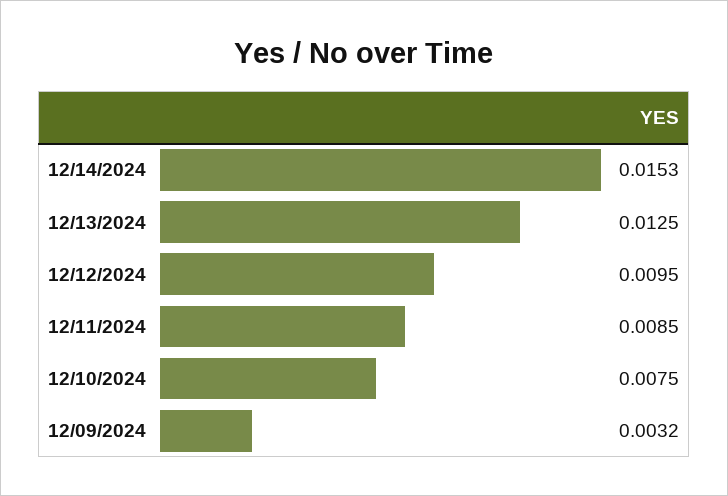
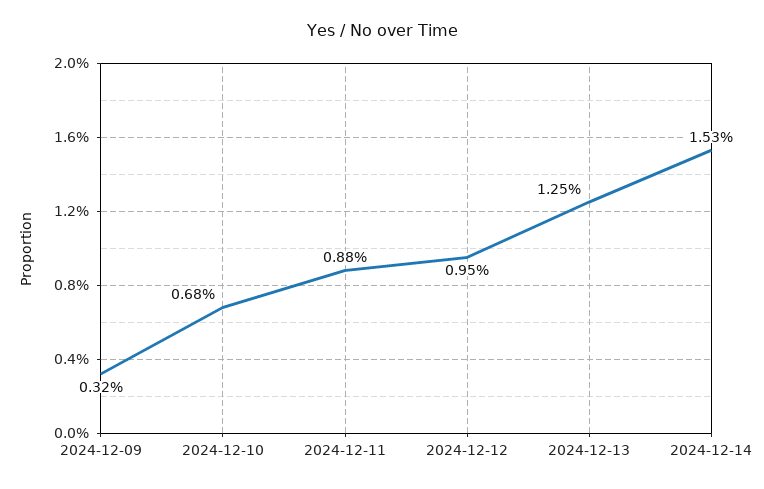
12/11/2024: 0.0085 -> 0.0088
12/10/2024: 0.0075 -> 0.0068

